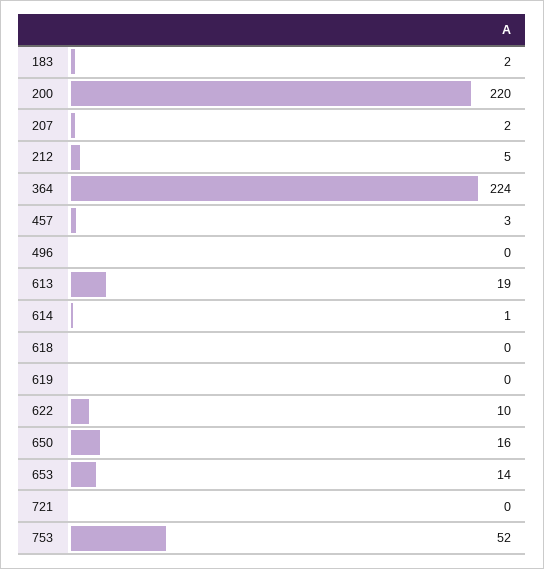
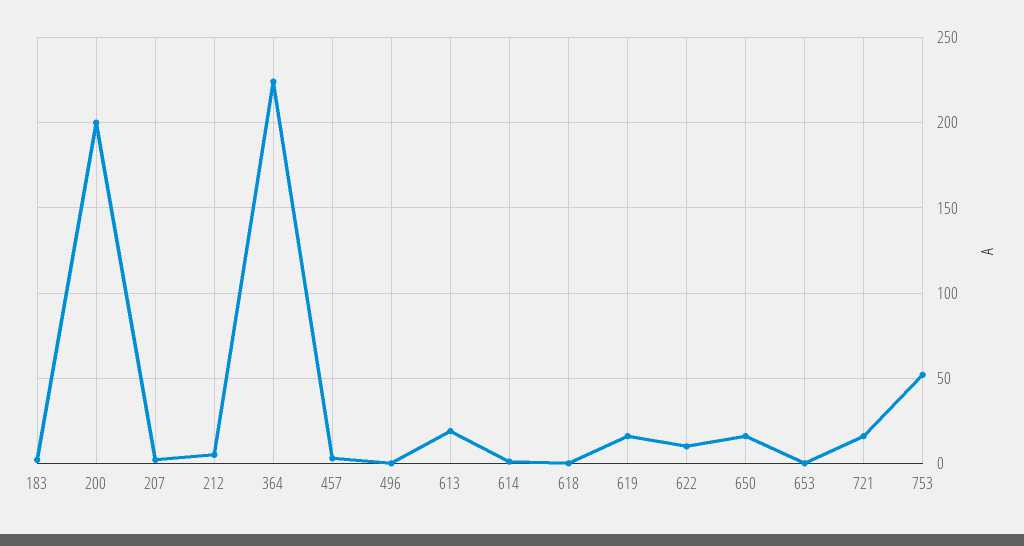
200: 220 -> 200
619: 0 -> 15
653: 14 -> 0
721: 0 -> 15

